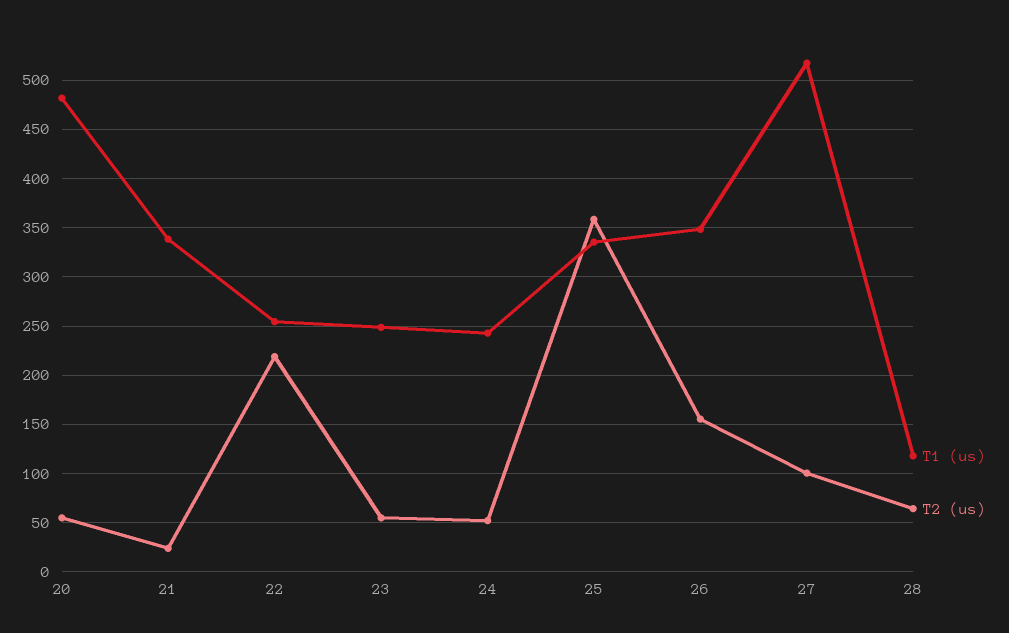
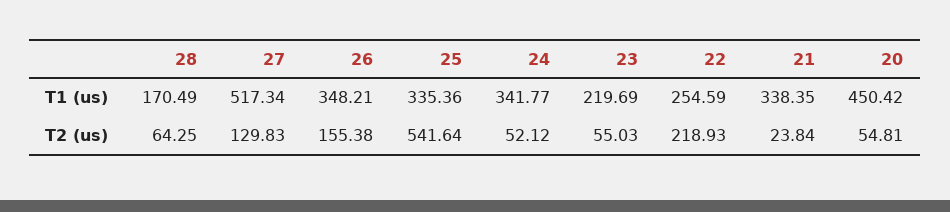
T1 (us), 20: 480 -> 450.42
T1 (us), 23: 250 -> 219.69
T1 (us), 24: 240 -> 341.77
T2 (us), 25: 360 -> 541.64
T2 (us), 27: 100 -> 129.83
T1 (us), 28: 120 -> 170.49

